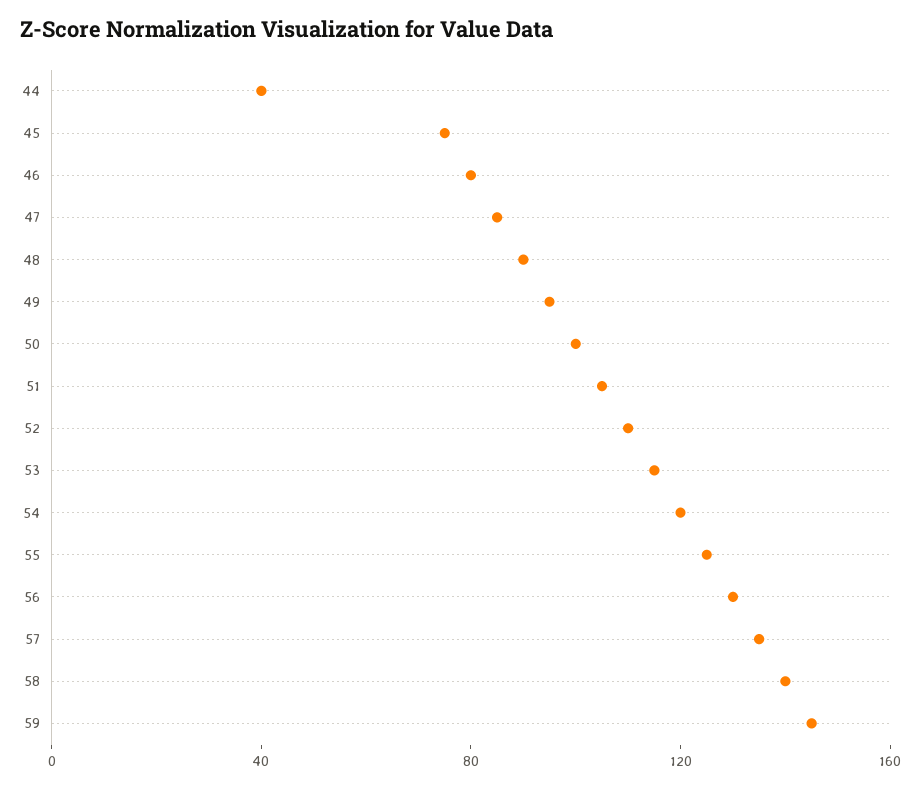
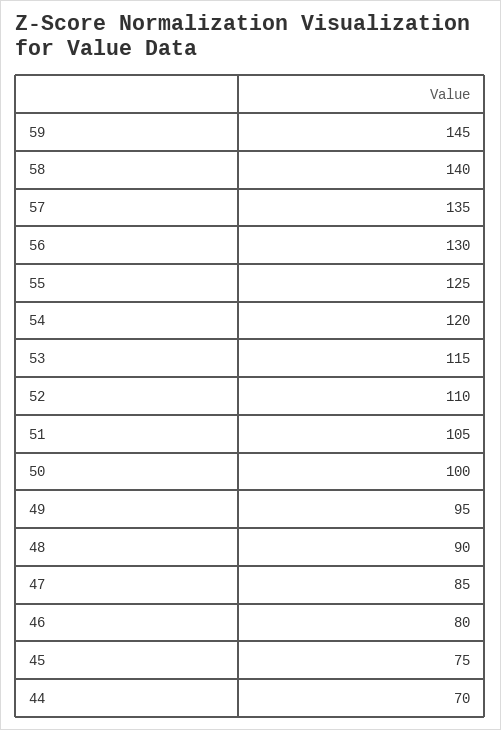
44: 40 -> 70

